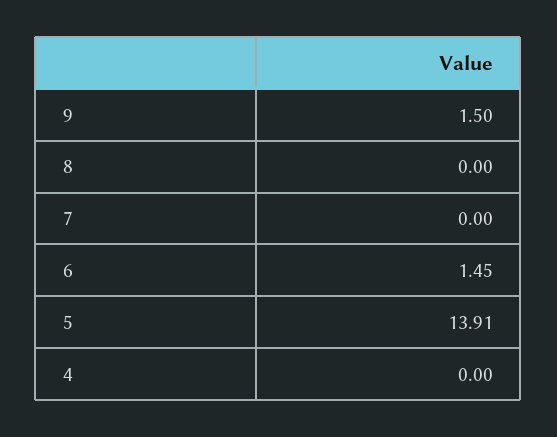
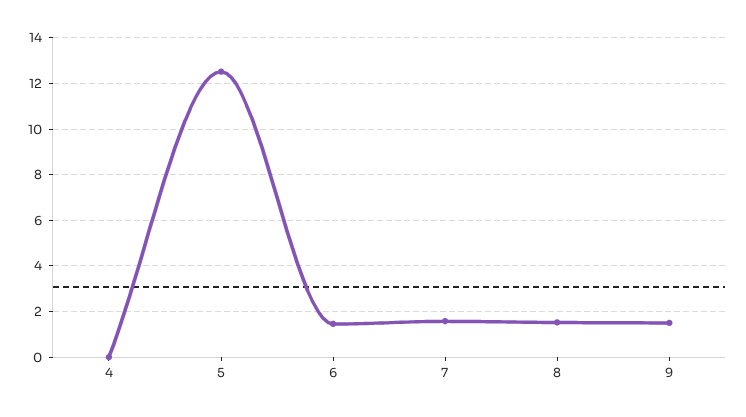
8: 0 -> 1.5
7: 0 -> 1.5
5: 13.91 -> 12.5

